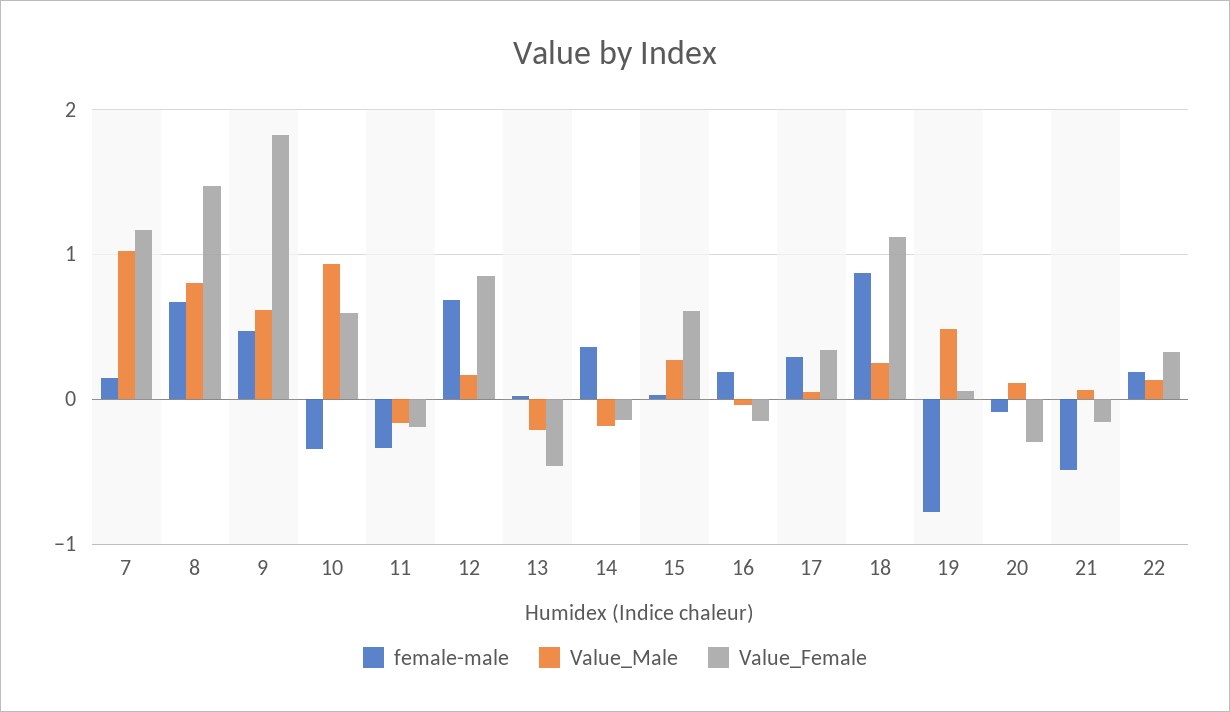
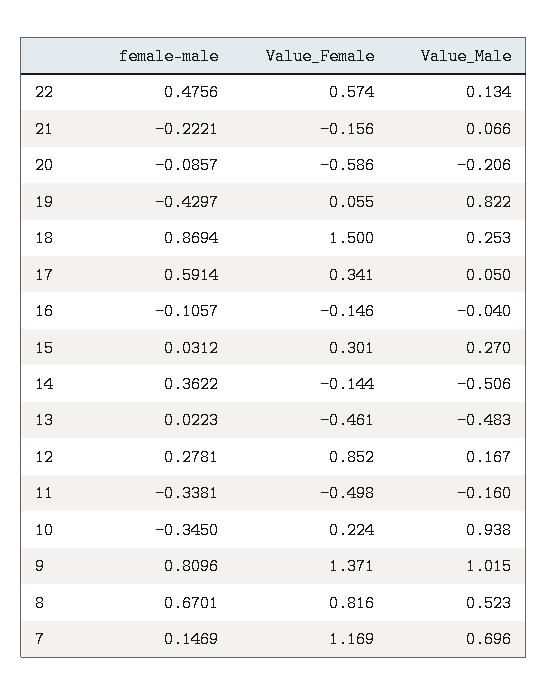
Value_Male, 7: 1 -> 0.696
Value_Male, 8: 0.8 -> 0.523
Value_Female, 8: 1.5 -> 0.816
female-male, 9: 0.5 -> 0.8096
Value_Male, 9: 0.6 -> 1.015
Value_Female, 9: 1.8 -> 1.371
Value_Female, 10: 0.6 -> 0.224
Value_Female, 11: -0.2 -> -0.498
female-male, 12: 0.7 -> 0.2781
Value_Male, 13: -0.2 -> -0.483
Value_Male, 14: -0.2 -> -0.506
Value_Female, 15: 0.6 -> 0.301
female-male, 16: 0.2 -> -0.1057
female-male, 17: 0.3 -> 0.5914
Value_Female, 18: 1.1 -> 1.5
female-male, 19: -0.8 -> -0.4297
Value_Male, 19: 0.5 -> 0.822
Value_Male, 20: 0.1 -> -0.206
Value_Female, 20: -0.3 -> -0.586
female-male, 21: -0.5 -> -0.2221
female-male, 22: 0.2 -> 0.4756
Value_Female, 22: 0.3 -> 0.574

